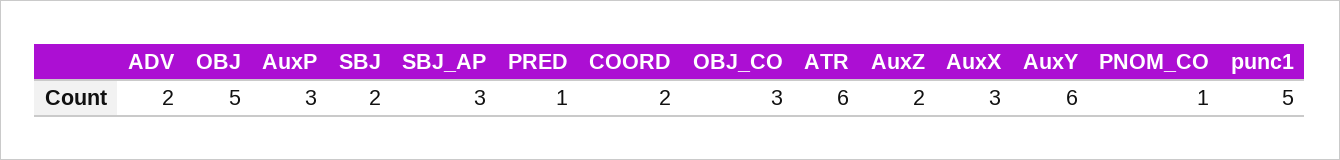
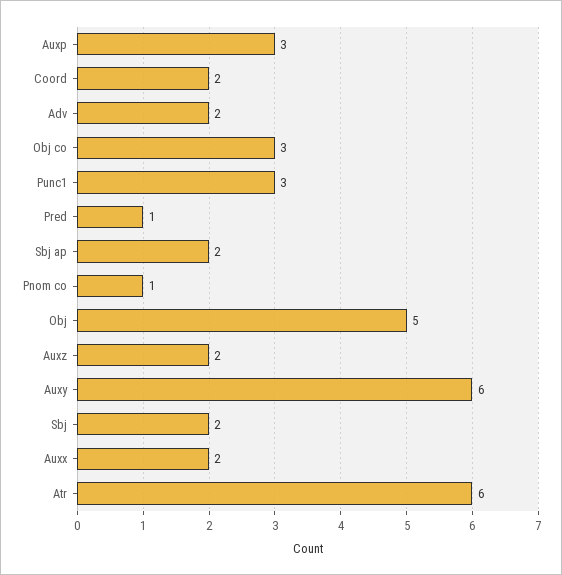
SBJ_AP: 3 -> 2
AuxX: 3 -> 2
punc1: 5 -> 3

